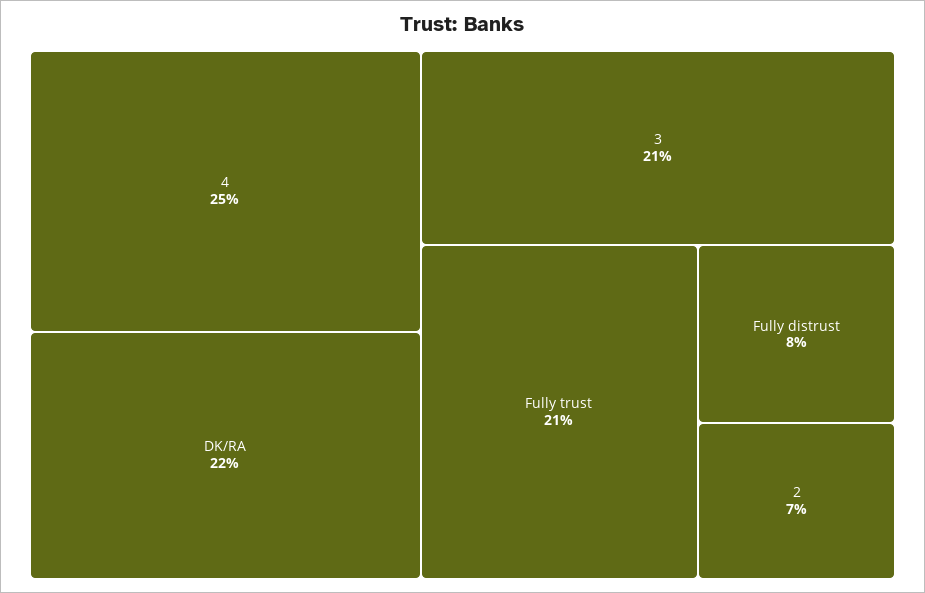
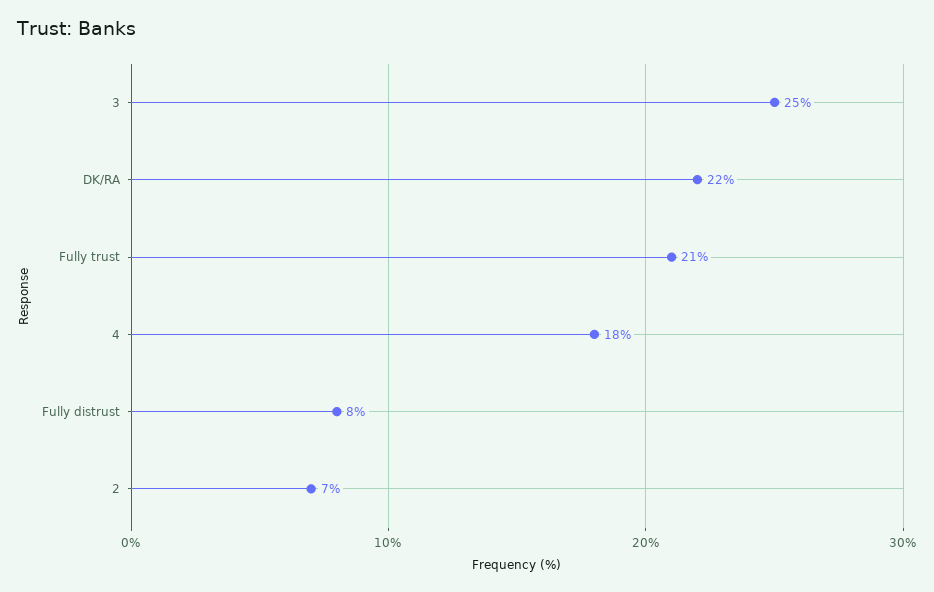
4: 25 -> 18
3: 21 -> 25

